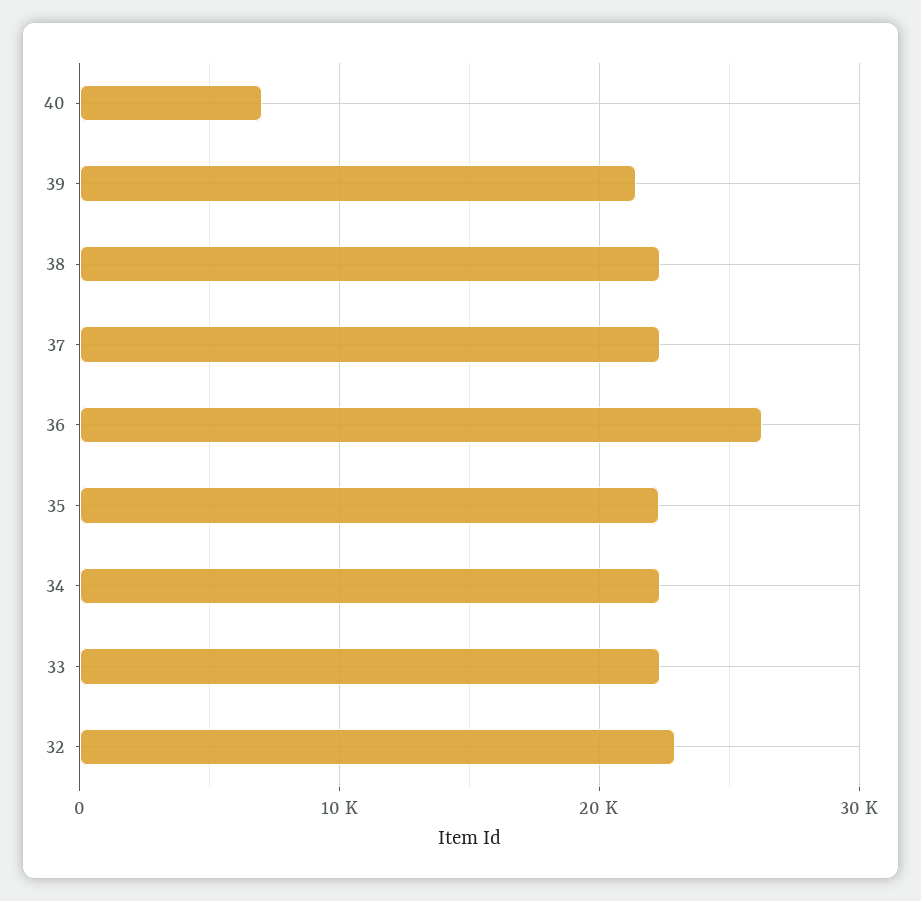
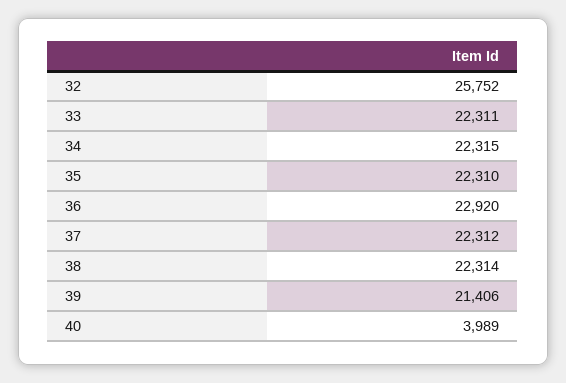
40: 7000 -> 3989
36: 26000 -> 22920
32: 23000 -> 25752

